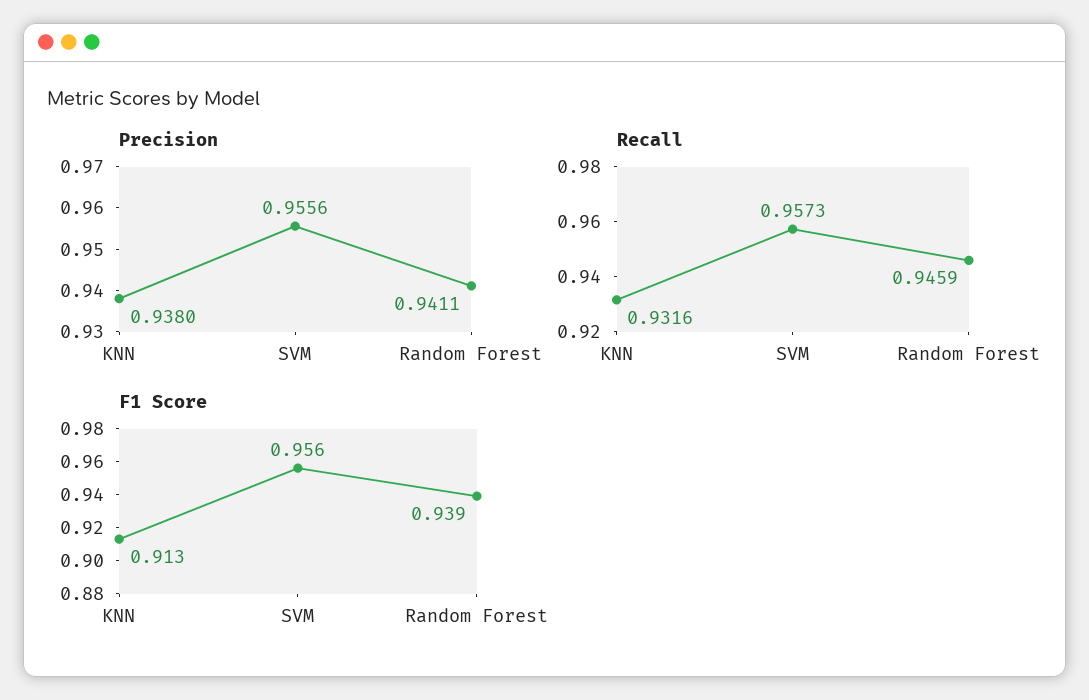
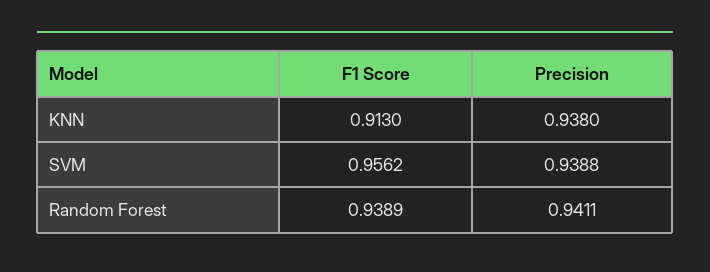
Precision, SVM: 0.9556 -> 0.9388
Recall, KNN: 0.9316 -> none
Recall, SVM: 0.9573 -> none
Recall, Random Forest: 0.9459 -> none

